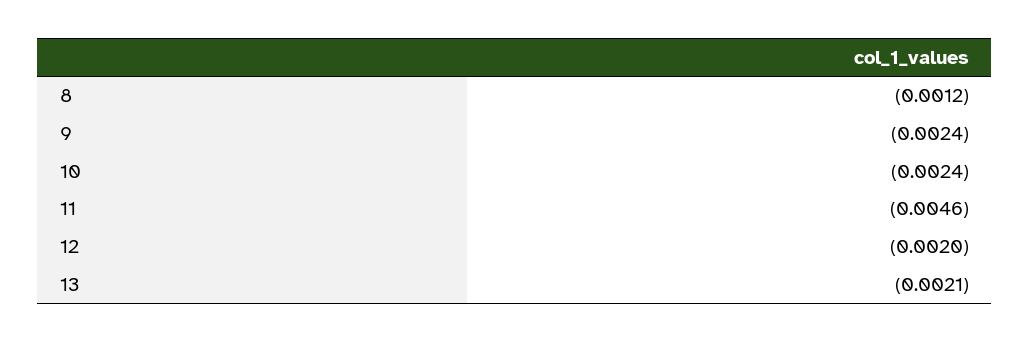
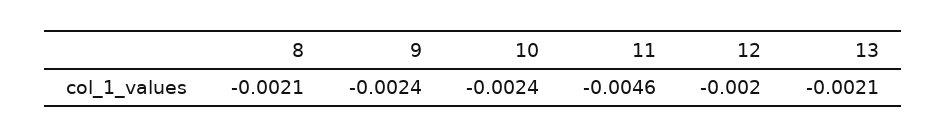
8: -0.0012 -> -0.0021

